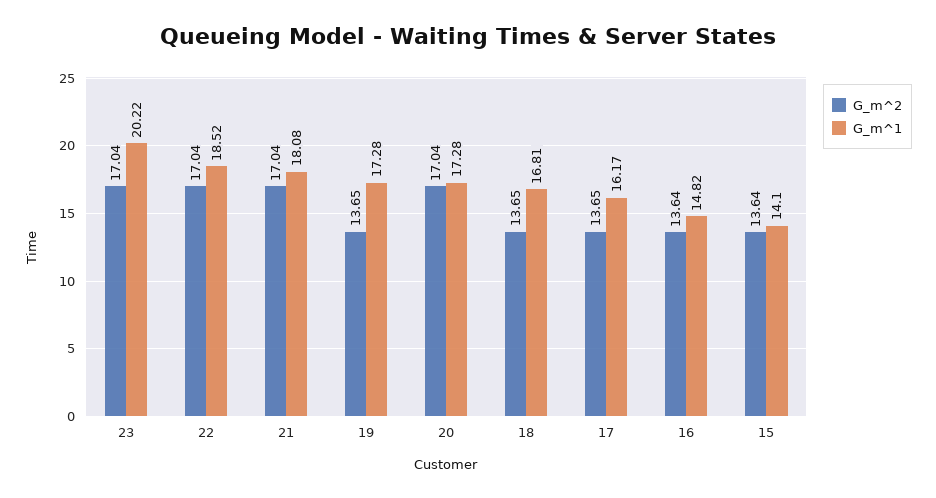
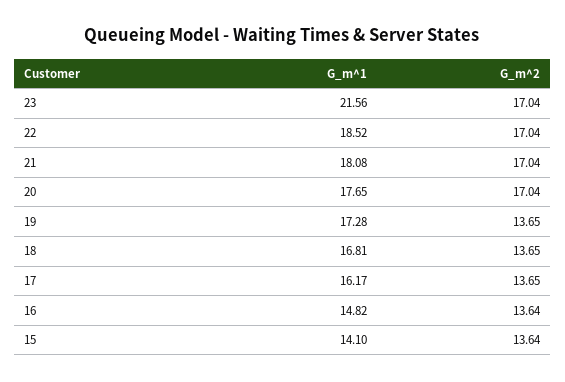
G_m^1, 23: 20.22 -> 21.56
G_m^1, 20: 17.28 -> 17.65

